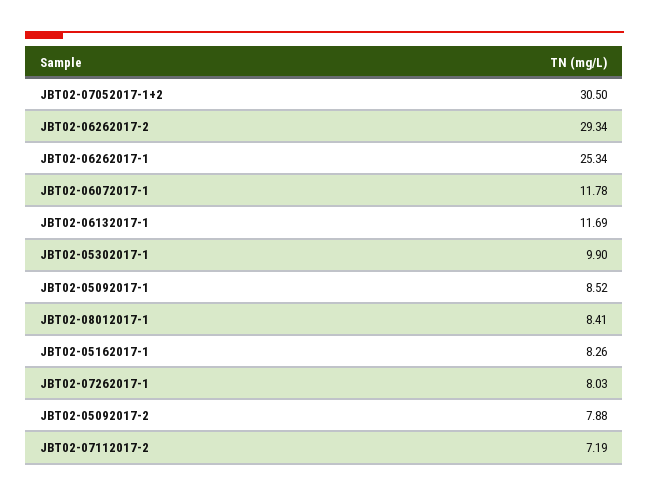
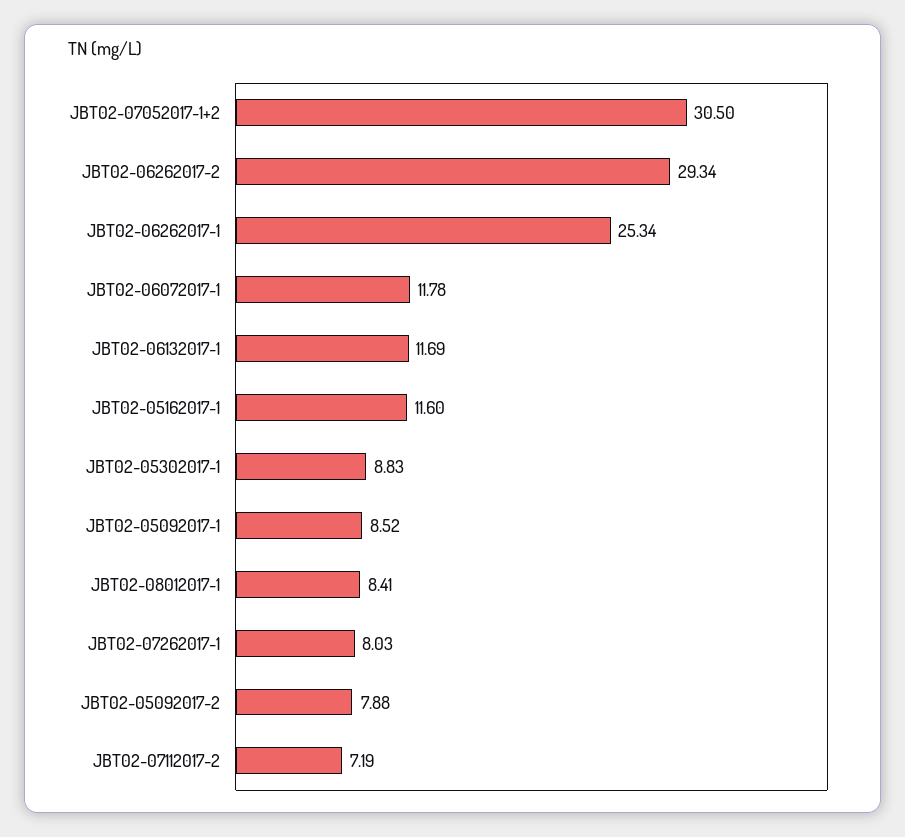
JBT02-05302017-1: 9.9 -> 8.83
JBT02-05162017-1: 8.26 -> 11.6

